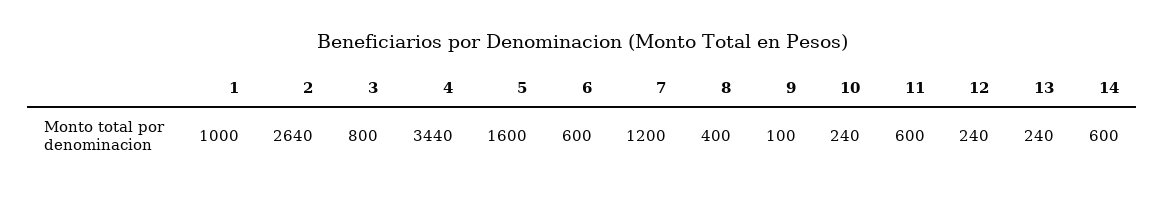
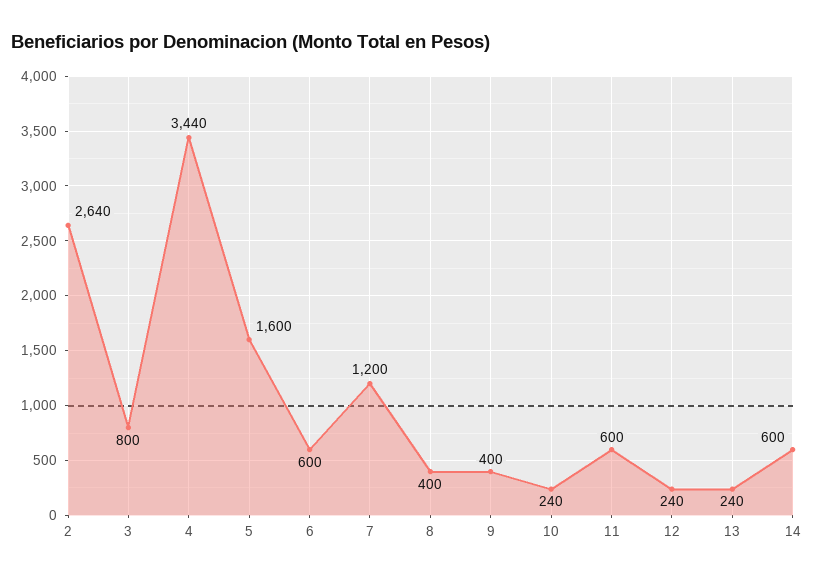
1: 1000 -> none
9: 100 -> 400

